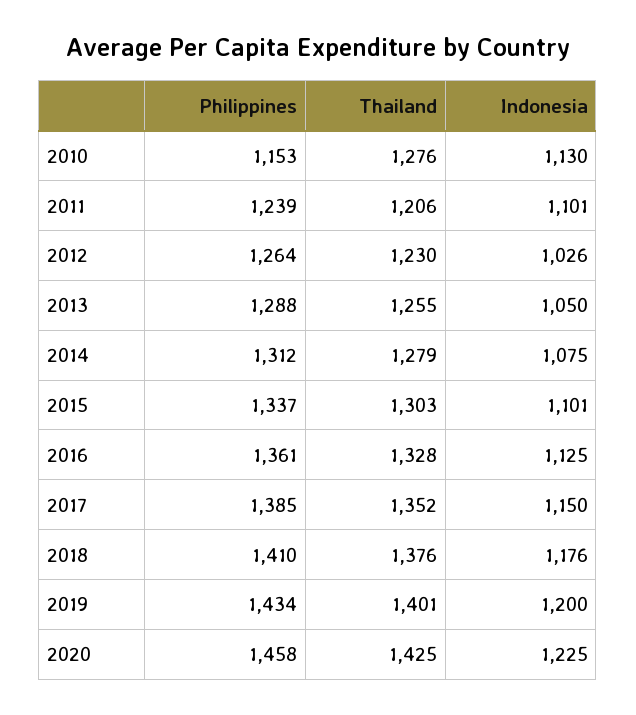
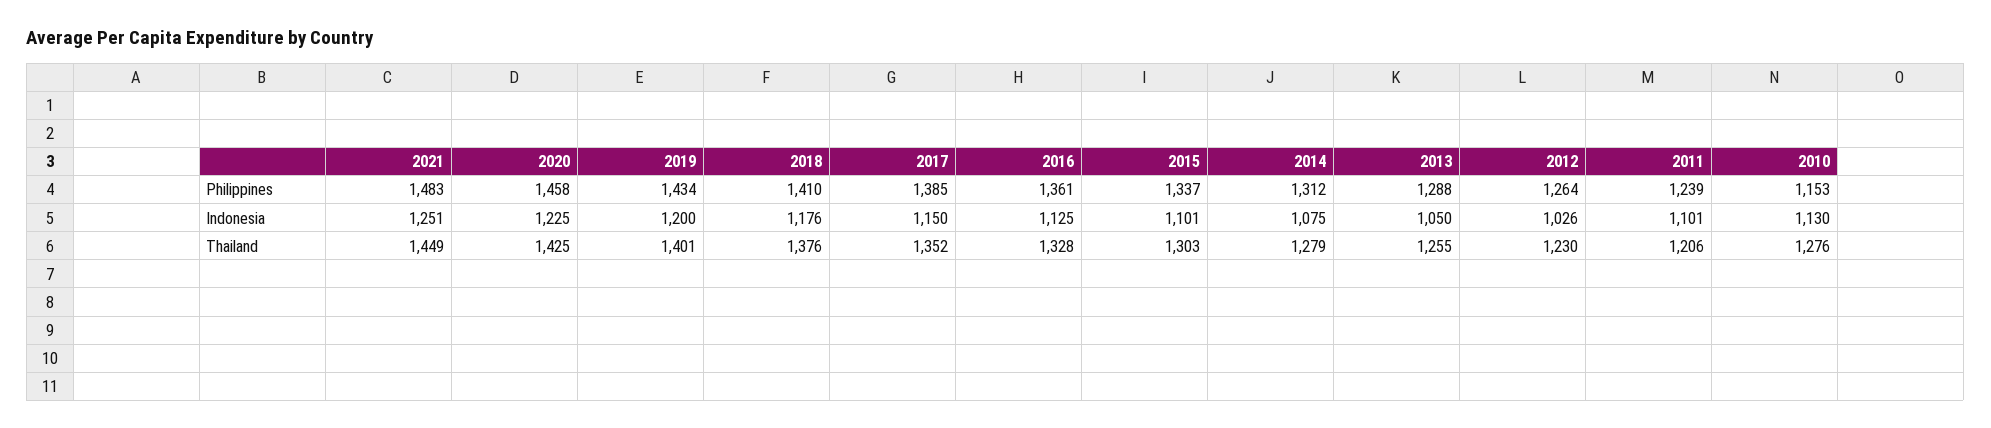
Philippines, 2021: none -> 1483
Indonesia, 2021: none -> 1251
Thailand, 2021: none -> 1449

